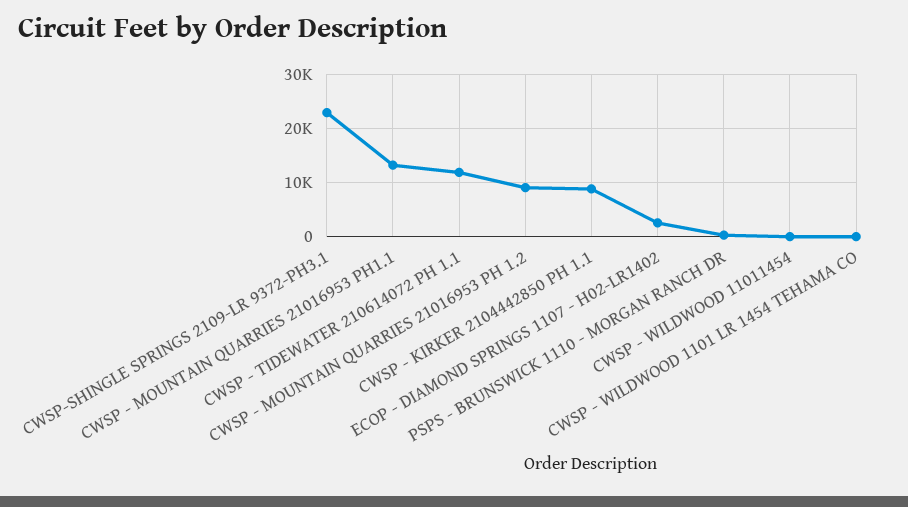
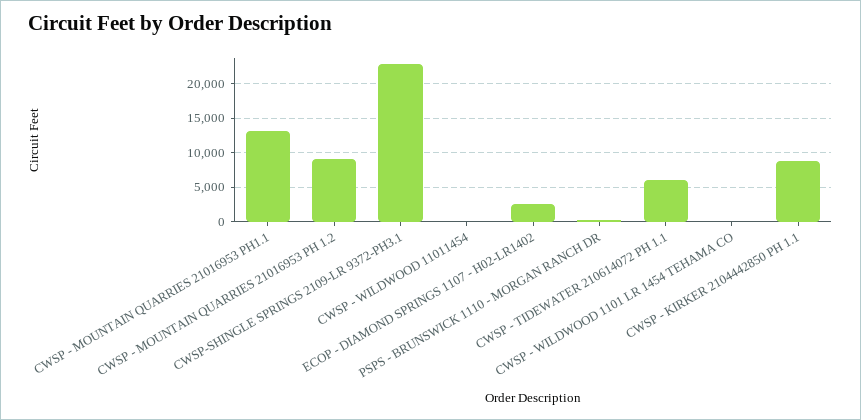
CWSP - TIDEWATER 210614072 PH 1.1: 12000 -> 6000

